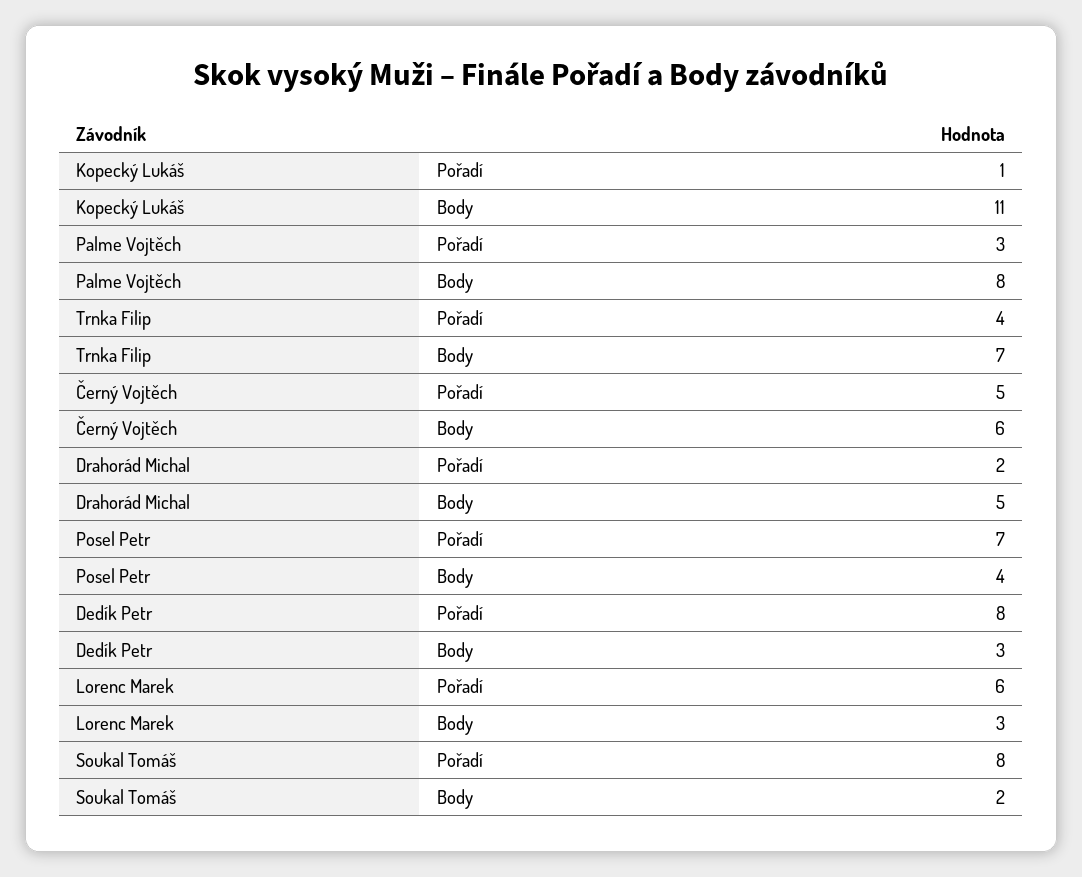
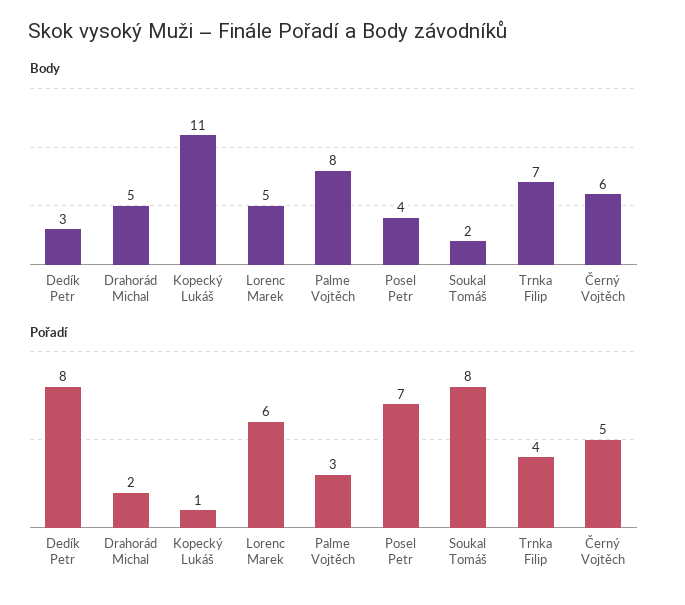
Body, Lorenc Marek: 3 -> 5

